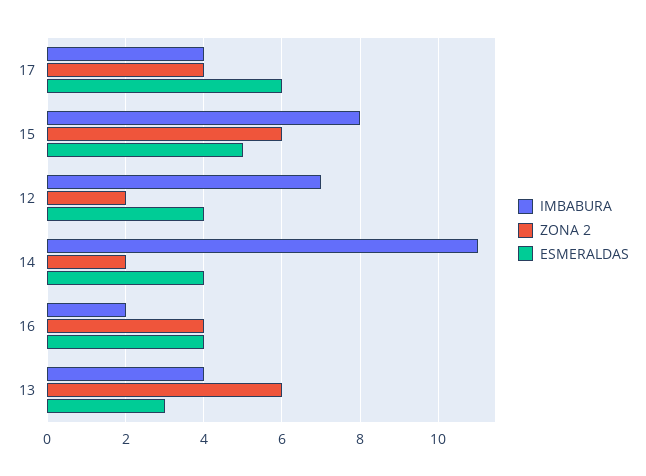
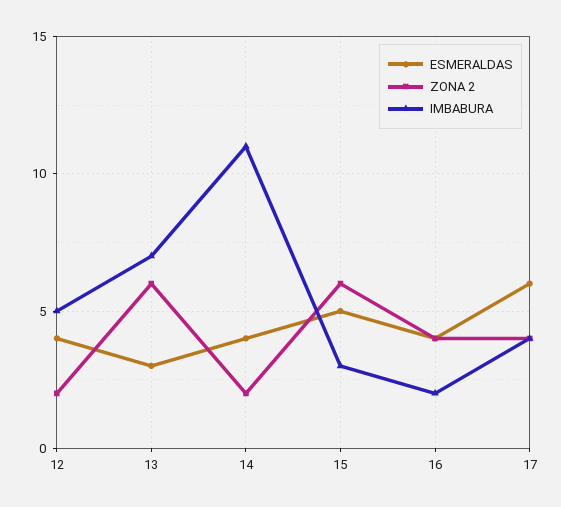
IMBABURA, 15: 8 -> 3
IMBABURA, 12: 7 -> 5
IMBABURA, 13: 4 -> 7

